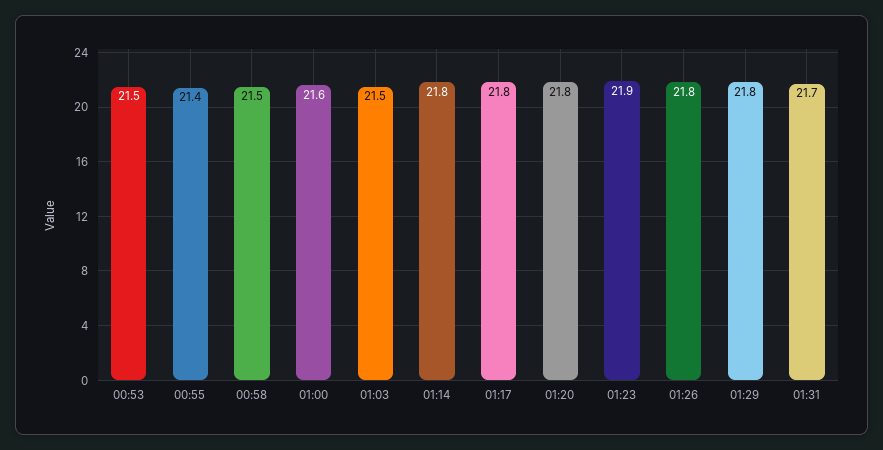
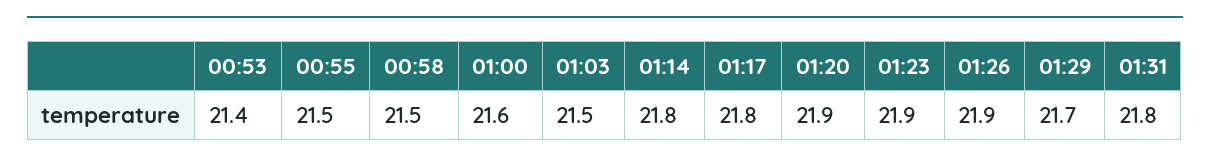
00:53: 21.5 -> 21.4
00:55: 21.4 -> 21.5
01:20: 21.8 -> 21.9
01:26: 21.8 -> 21.9
01:29: 21.8 -> 21.7
01:31: 21.7 -> 21.8

